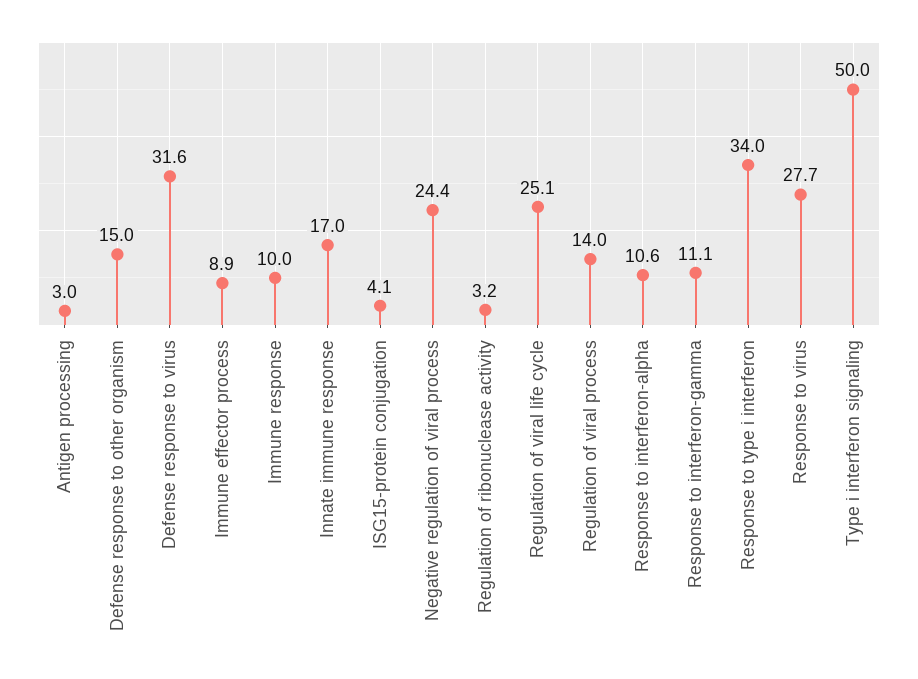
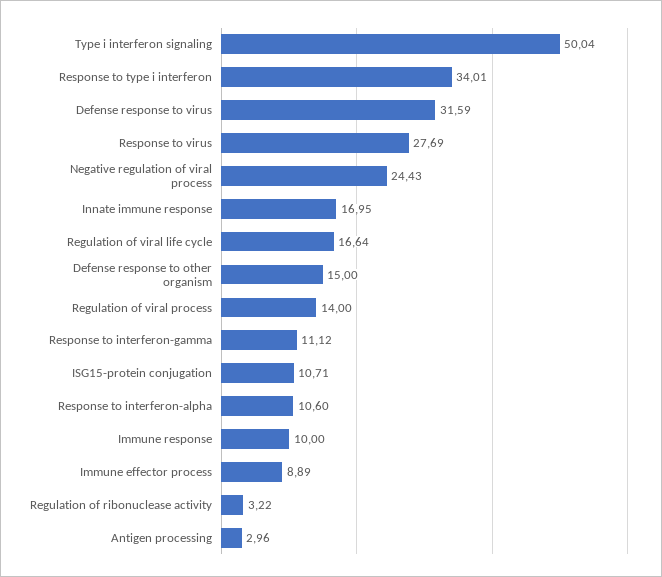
ISG15-protein conjugation: 4.1 -> 10.71
Regulation of viral life cycle: 25.1 -> 16.64

